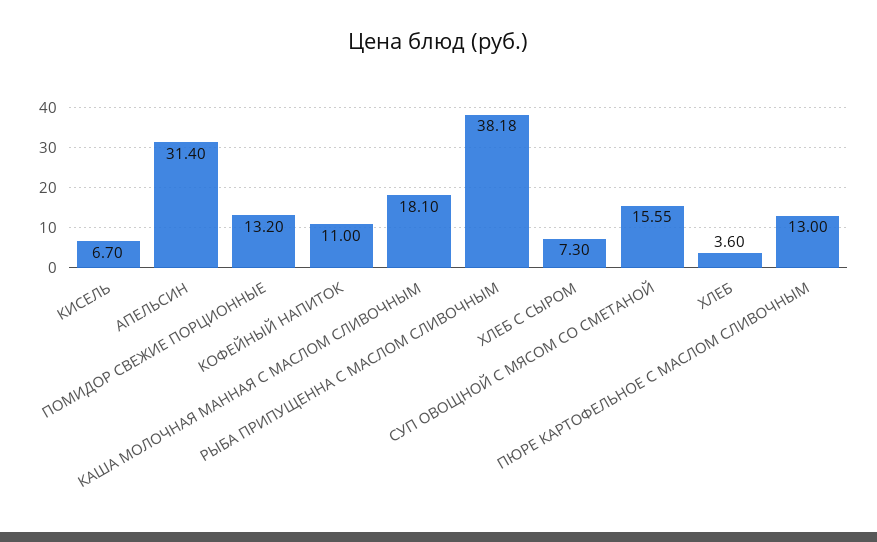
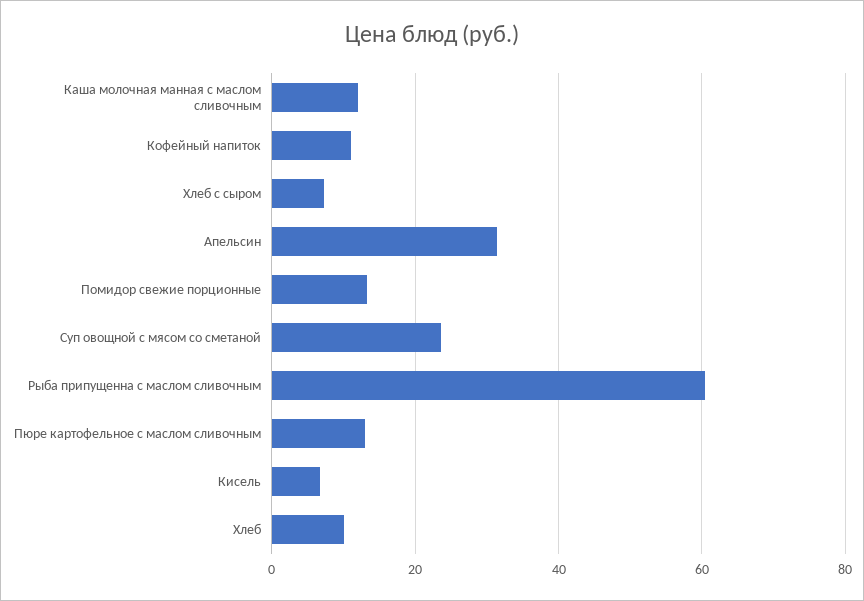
КАША МОЛОЧНАЯ МАННАЯ С МАСЛОМ СЛИВОЧНЫМ: 18.1 -> 12
РЫБА ПРИПУЩЕННА С МАСЛОМ СЛИВОЧНЫМ: 38.18 -> 60
СУП ОВОЩНОЙ С МЯСОМ СО СМЕТАНОЙ: 15.55 -> 24
ХЛЕБ: 3.6 -> 10

